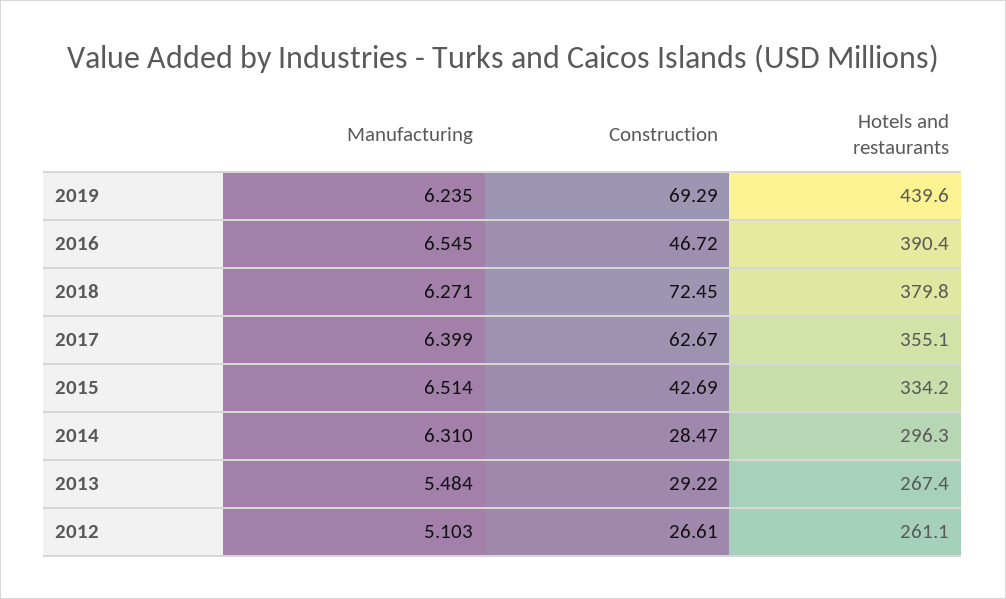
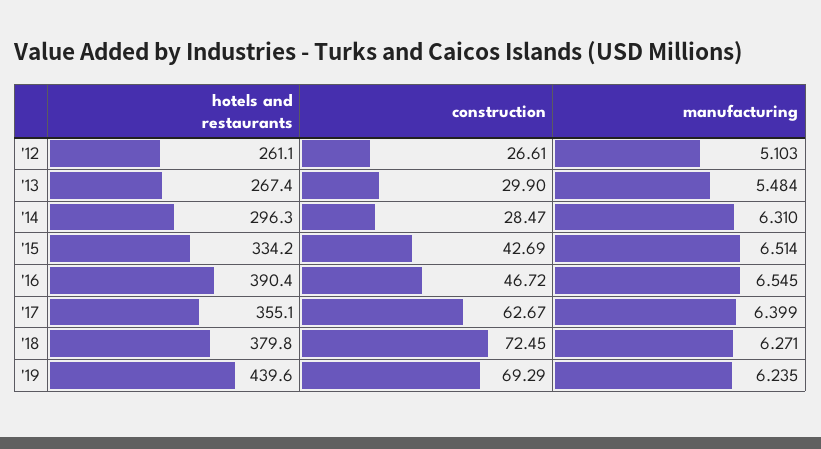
Construction, 2013: 29.22 -> 29.9

